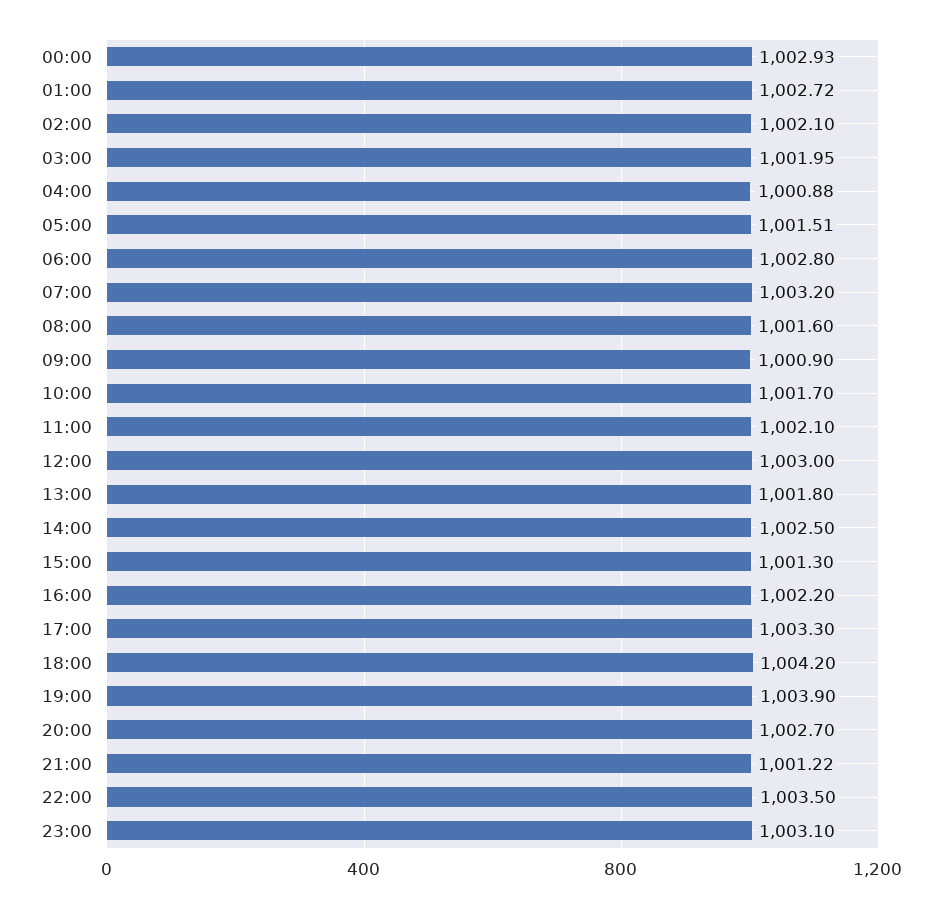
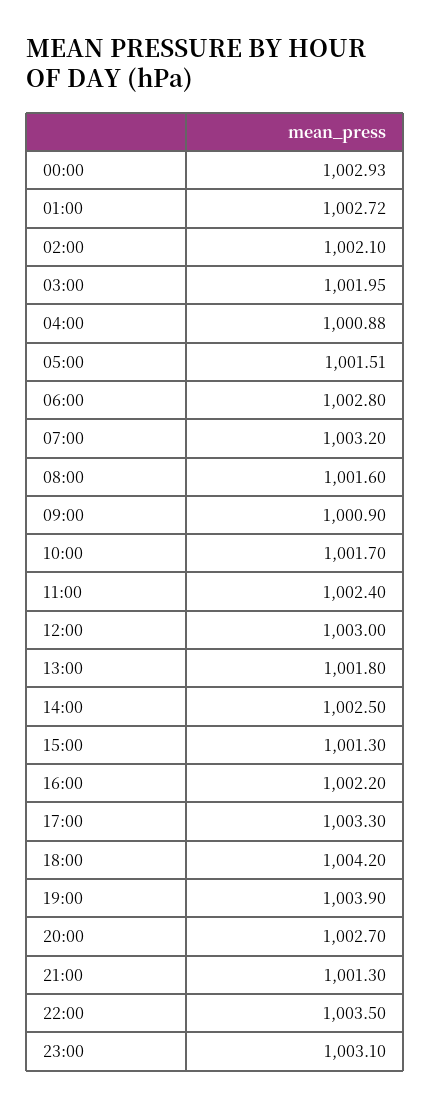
11:00: 1002.1 -> 1002.4
21:00: 1001.22 -> 1001.3

